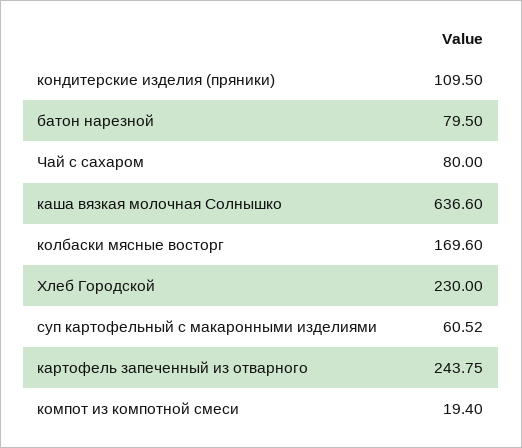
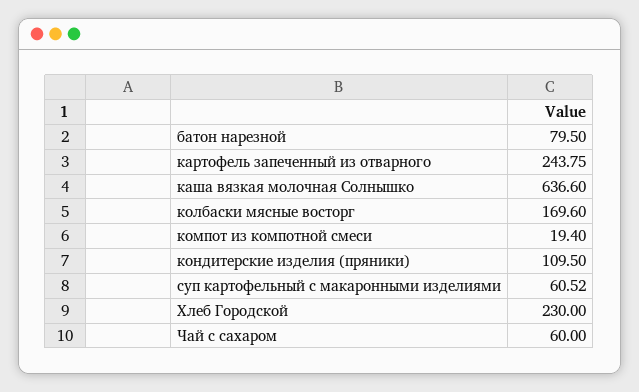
Чай с сахаром: 80 -> 60

